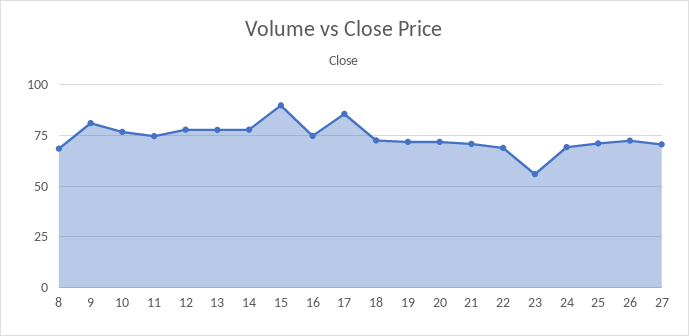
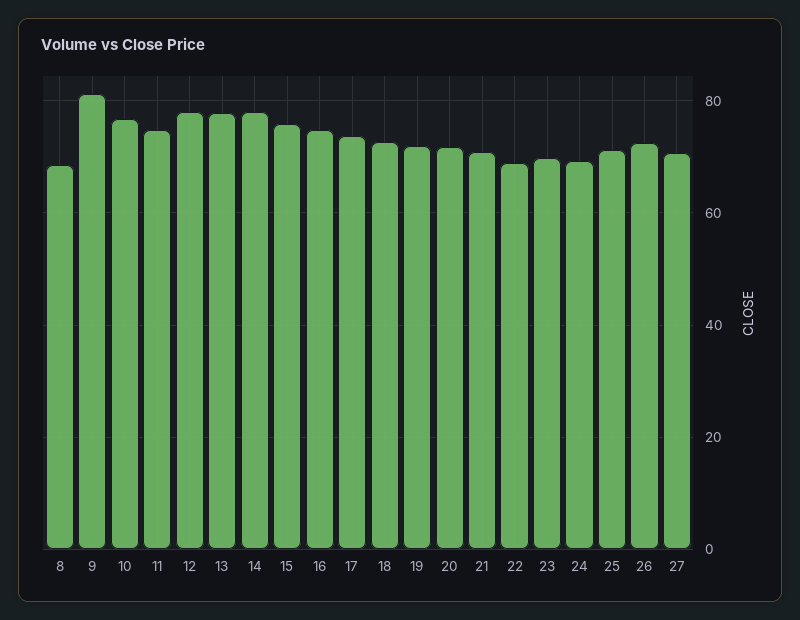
15: 90 -> 76
17: 85 -> 74
23: 55 -> 70

